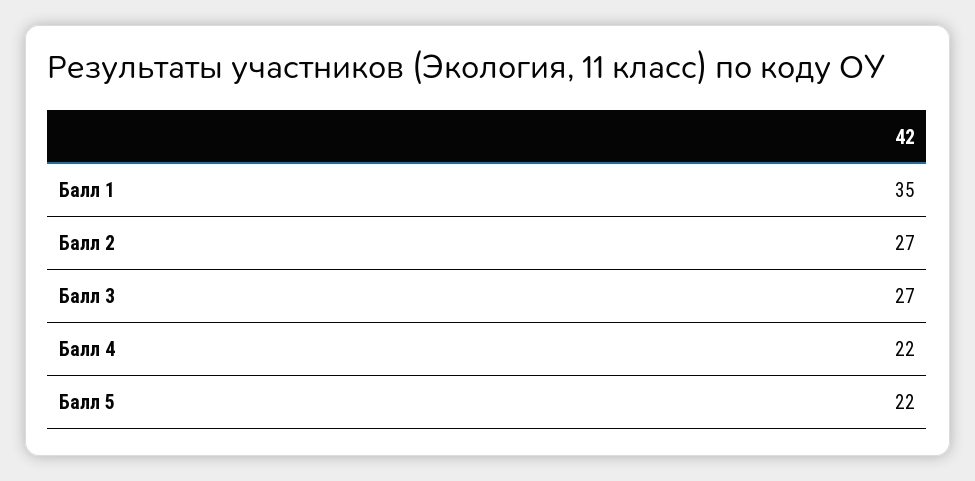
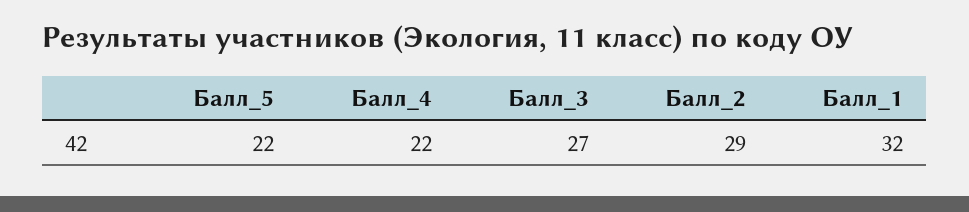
Балл 1: 35 -> 32
Балл 2: 27 -> 29

